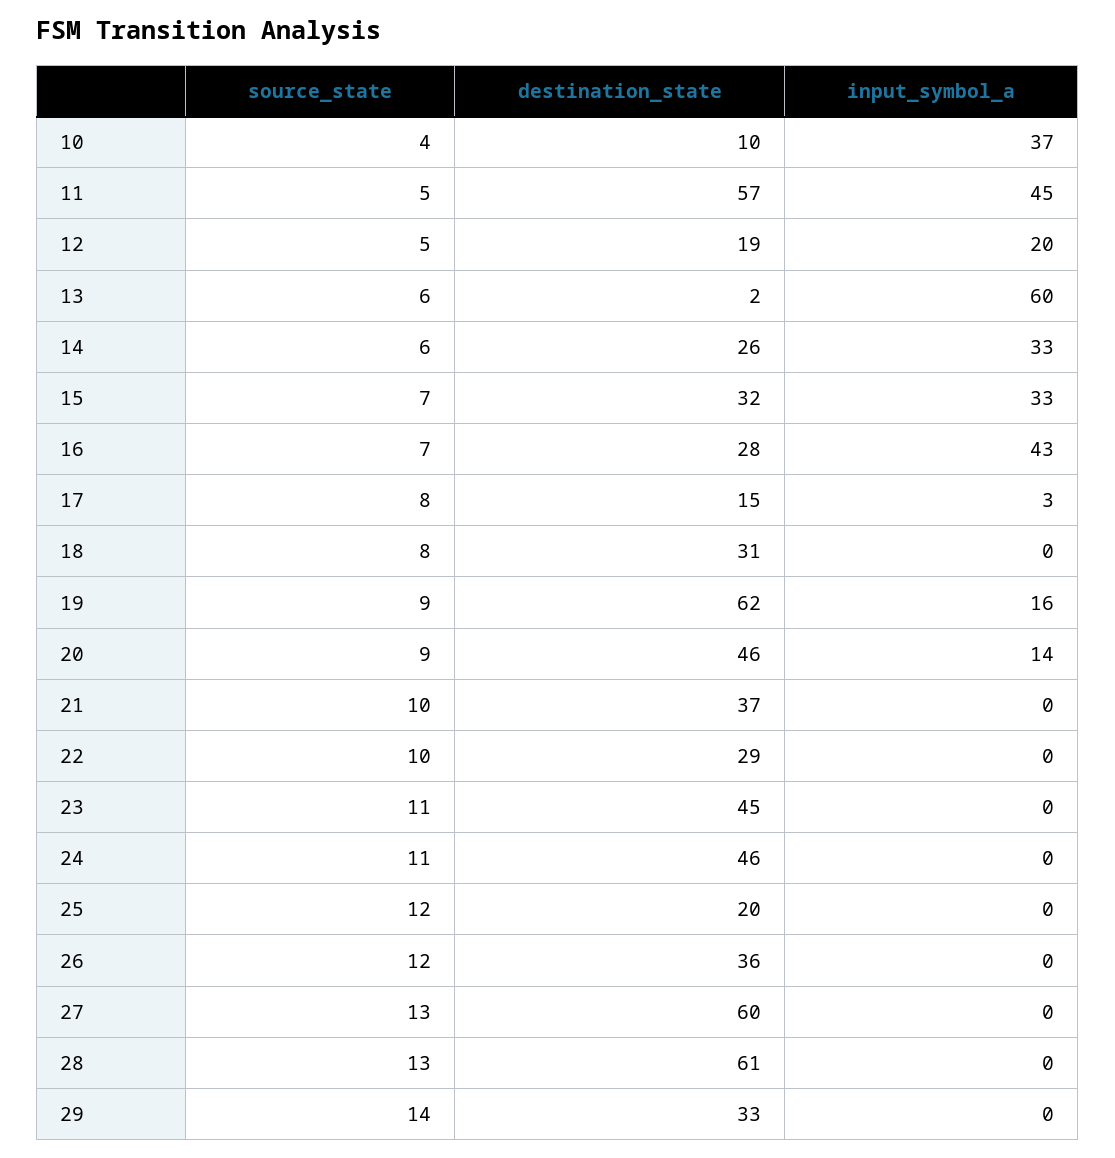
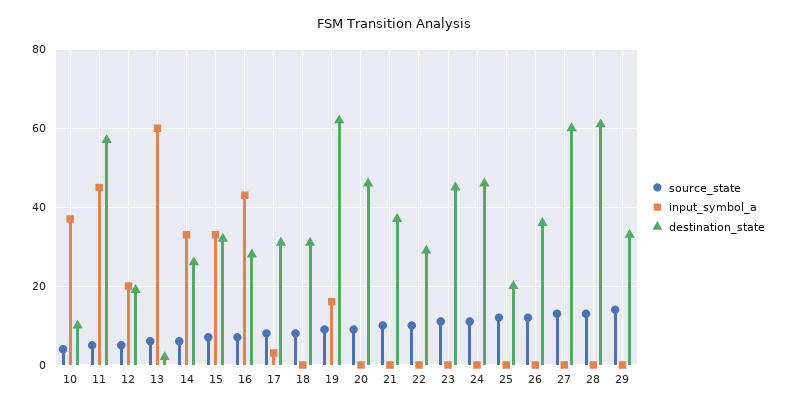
destination_state, 17: 15 -> 30
input_symbol_a, 20: 14 -> 0

